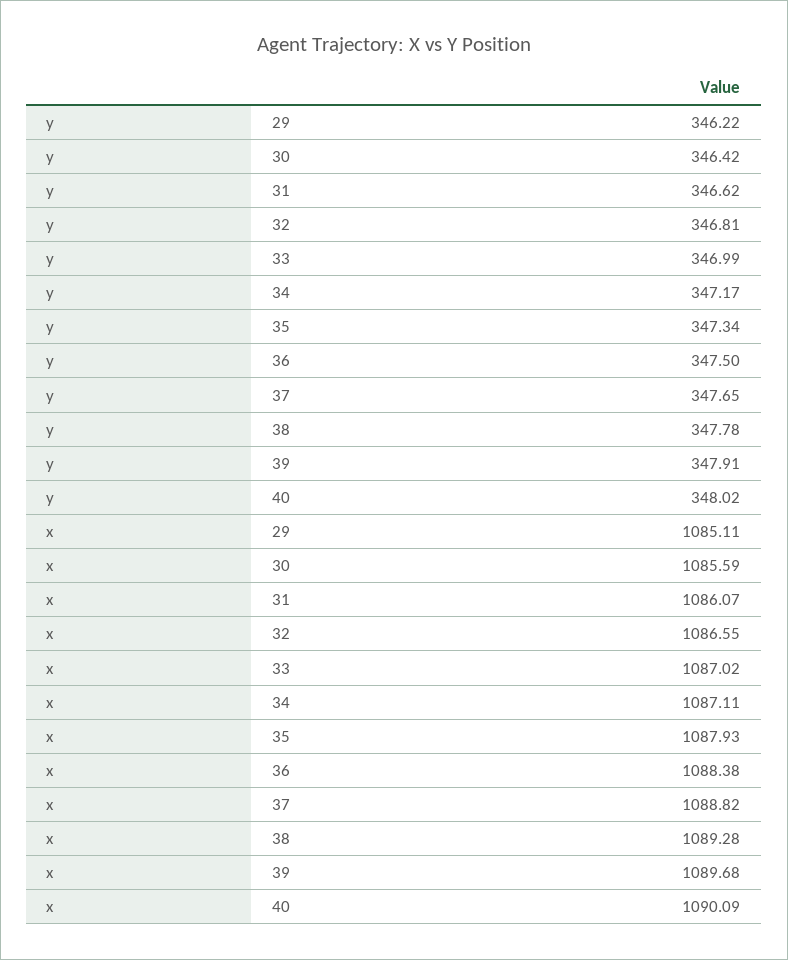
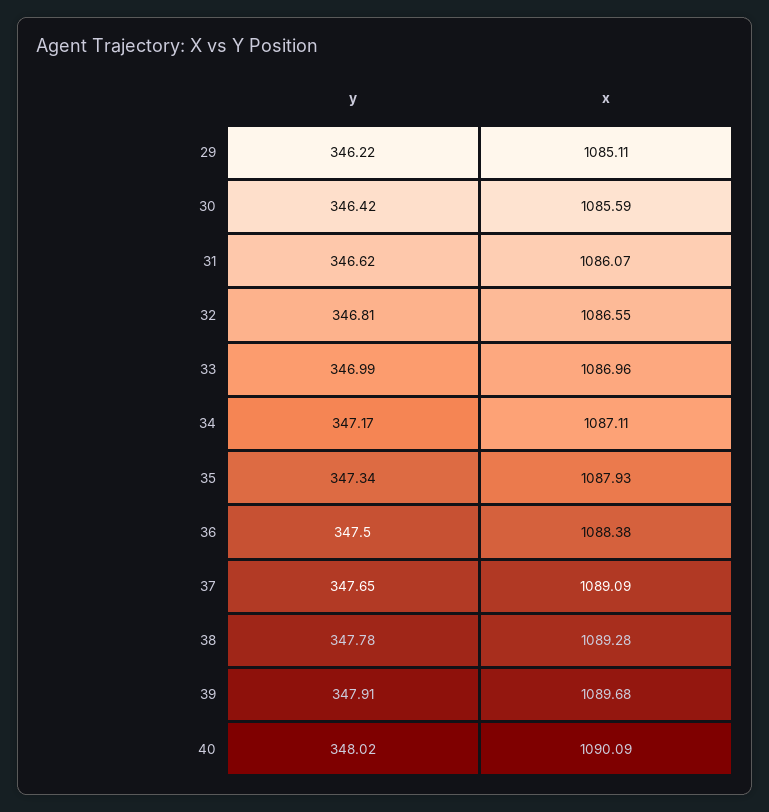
x, 33: 1087.02 -> 1086.96
x, 37: 1088.82 -> 1089.09

